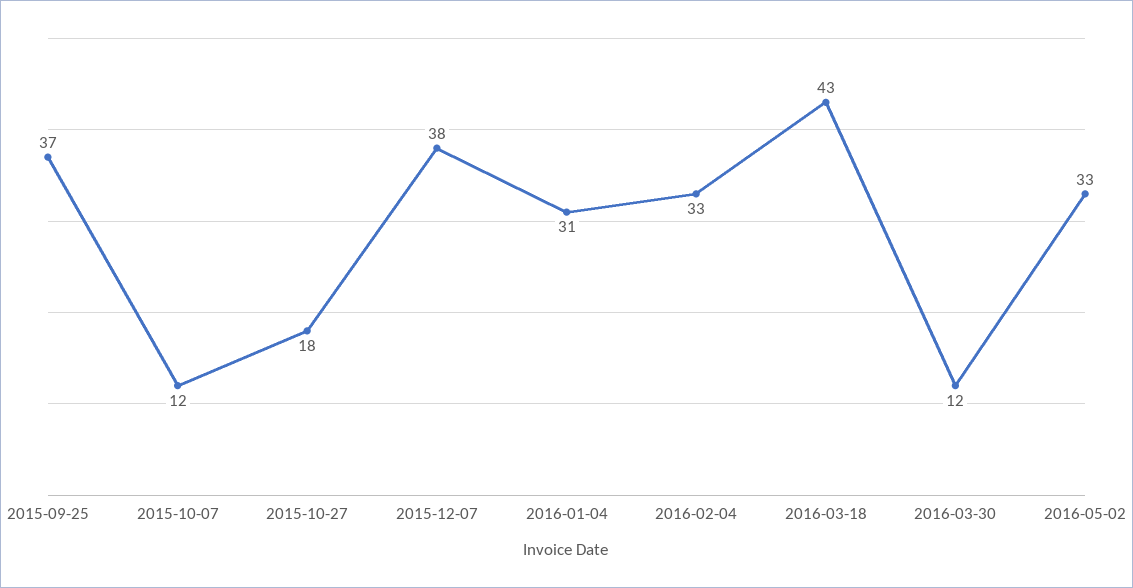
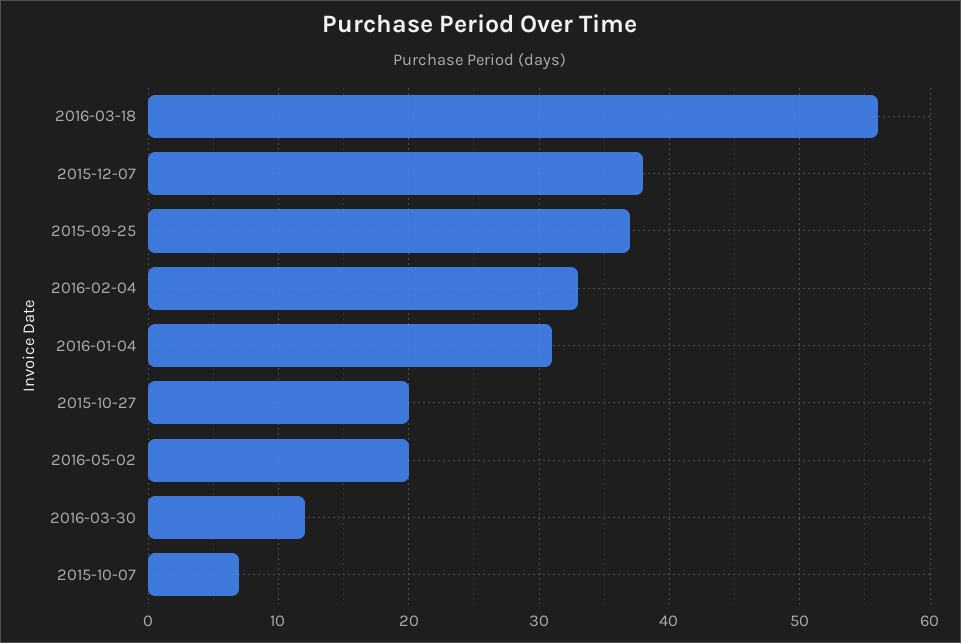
2015-10-07: 12 -> 7
2015-10-27: 18 -> 20
2016-03-18: 43 -> 56
2016-05-02: 33 -> 20

